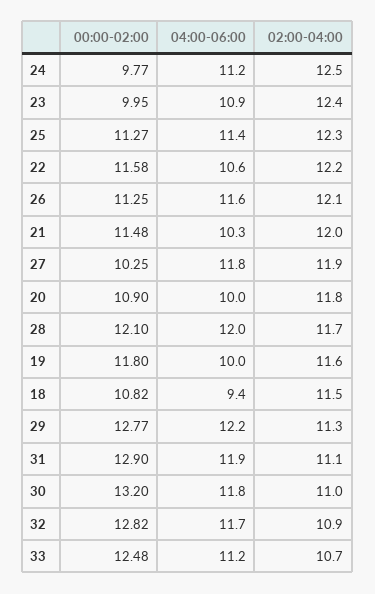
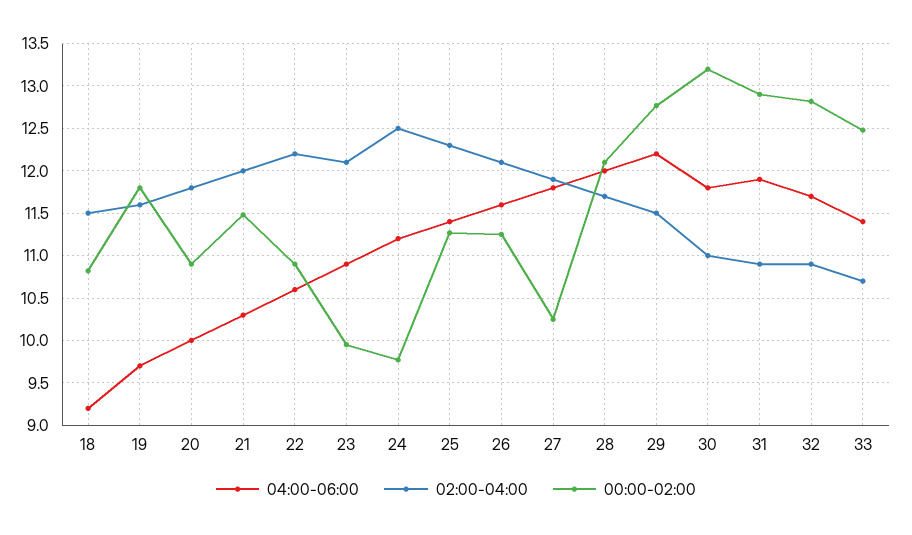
02:00-04:00, 23: 12.4 -> 12.1
00:00-02:00, 22: 11.58 -> 10.9
04:00-06:00, 19: 10 -> 9.7
04:00-06:00, 18: 9.4 -> 9.2
02:00-04:00, 29: 11.3 -> 11.5
02:00-04:00, 31: 11.1 -> 10.9
04:00-06:00, 33: 11.2 -> 11.4

